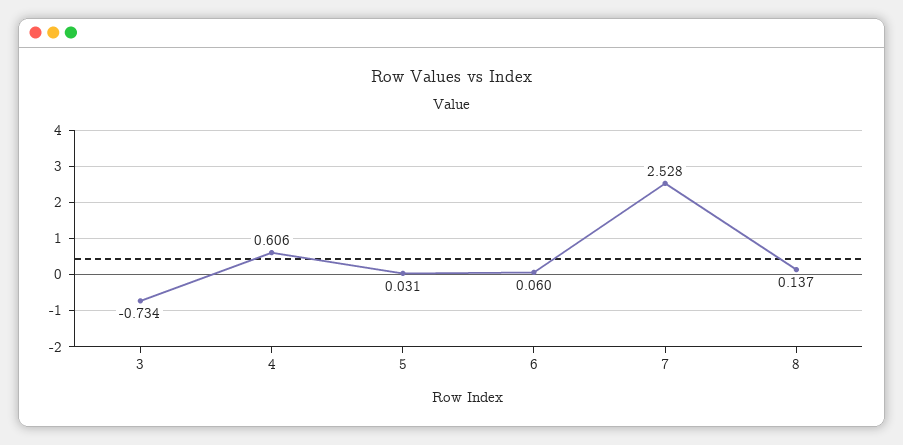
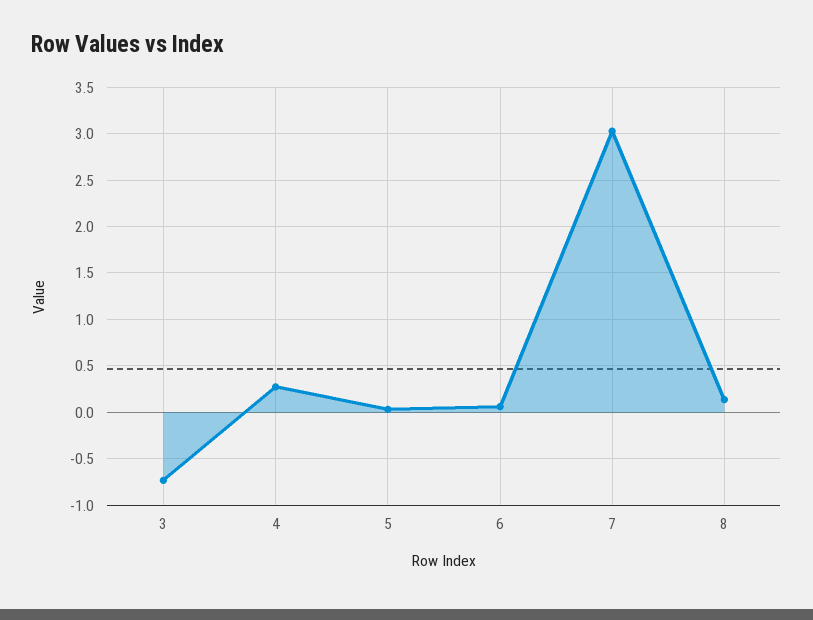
4: 0.606 -> 0.3
7: 2.528 -> 3

